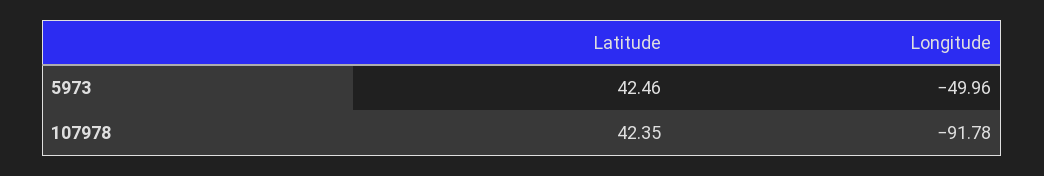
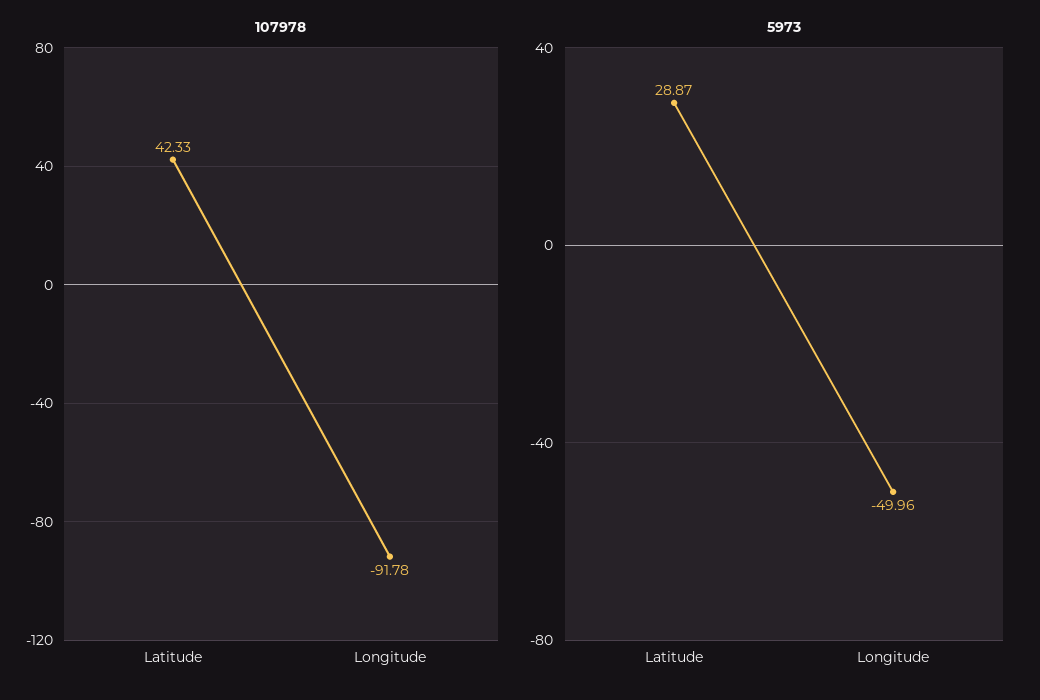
5973, Latitude: 42.46 -> 28.87
107978, Latitude: 42.35 -> 42.33

